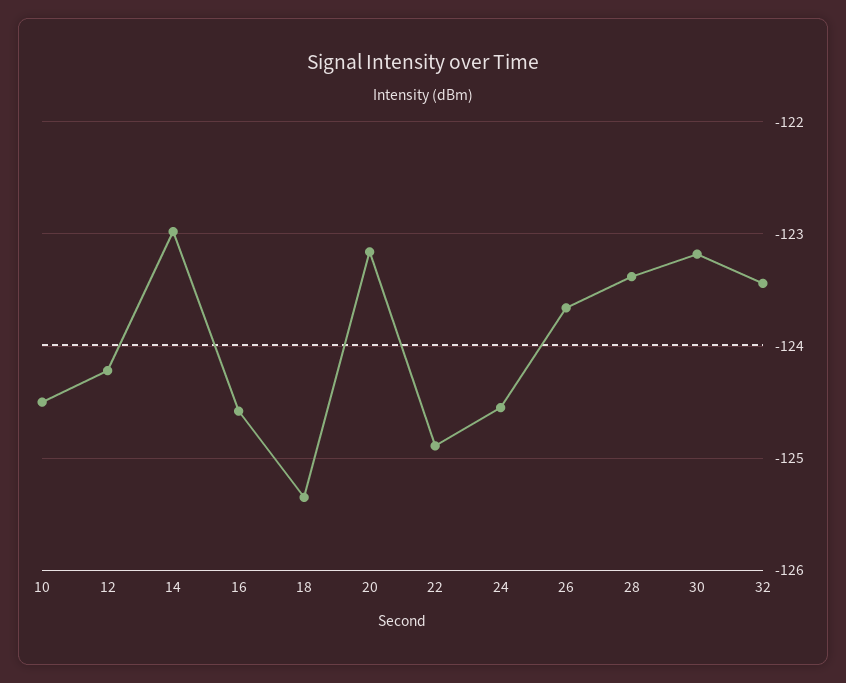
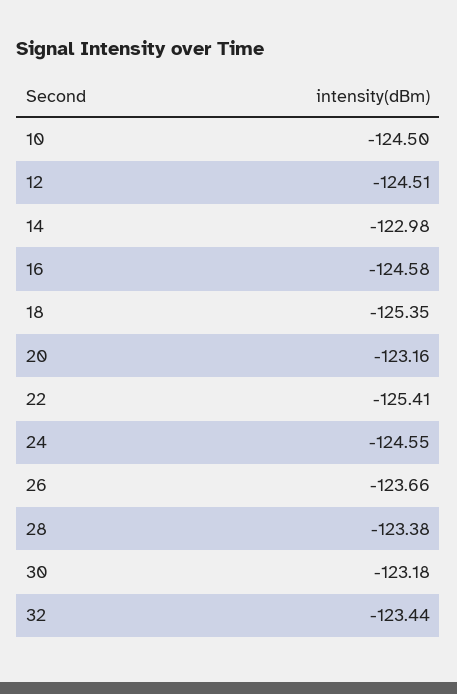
12: -124.2 -> -124.51
22: -124.9 -> -125.41

